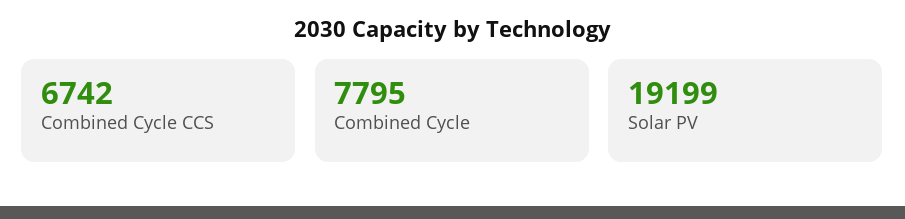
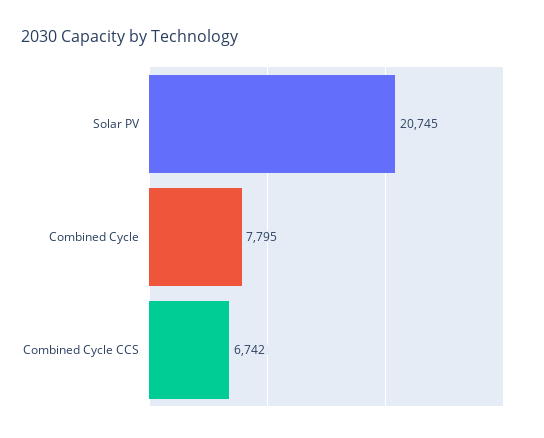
Solar PV: 19199 -> 20745

